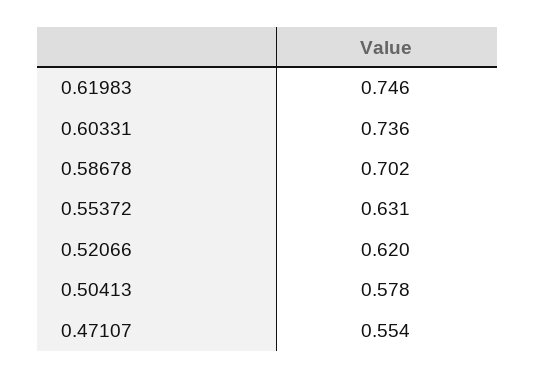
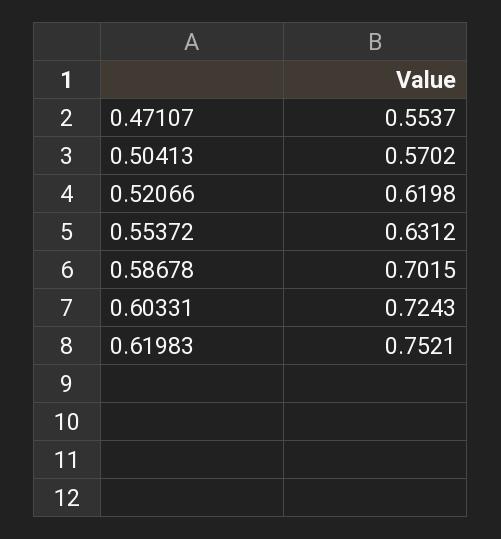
0.61983: 0.746 -> 0.7521
0.60331: 0.736 -> 0.7243
0.50413: 0.578 -> 0.5702

